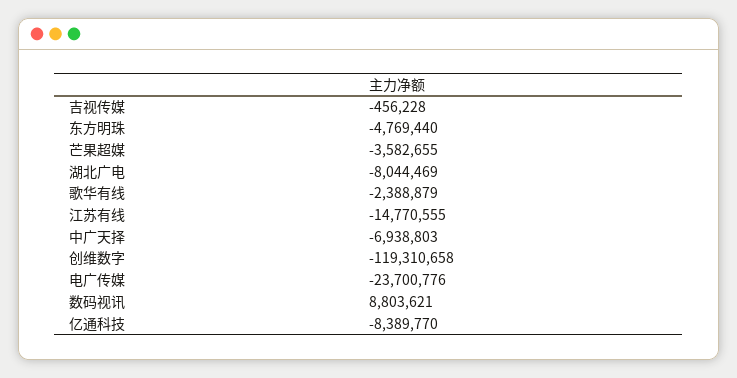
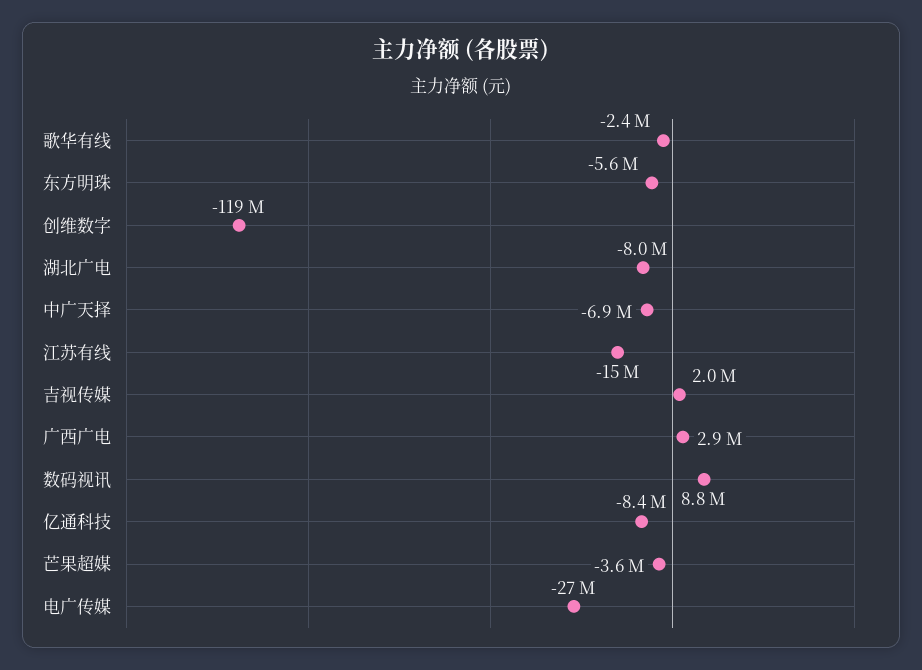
吉视传媒: -456228 -> 2000000
东方明珠: -4769440 -> -5600000
电广传媒: -23700776 -> -27000000
广西广电: none -> 2900000

